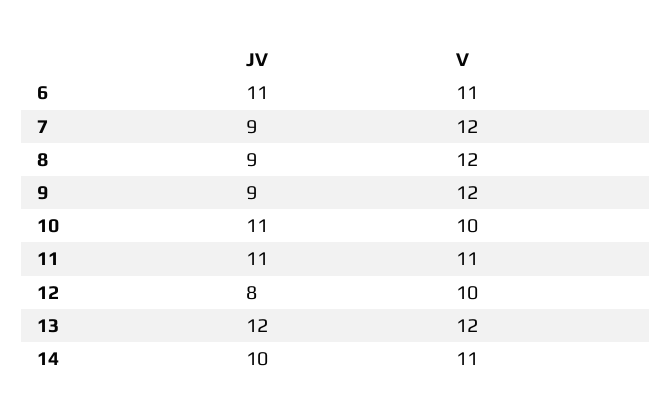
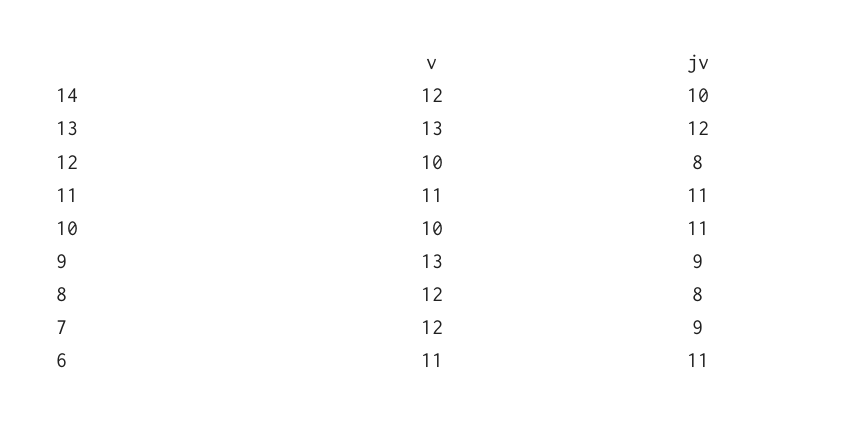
JV, 8: 9 -> 8
V, 9: 12 -> 13
V, 13: 12 -> 13
V, 14: 11 -> 12

